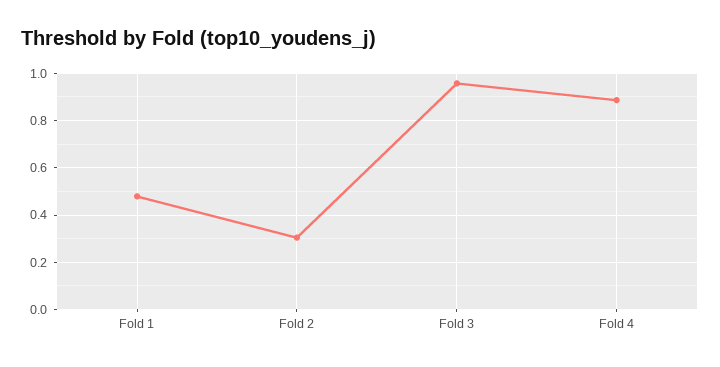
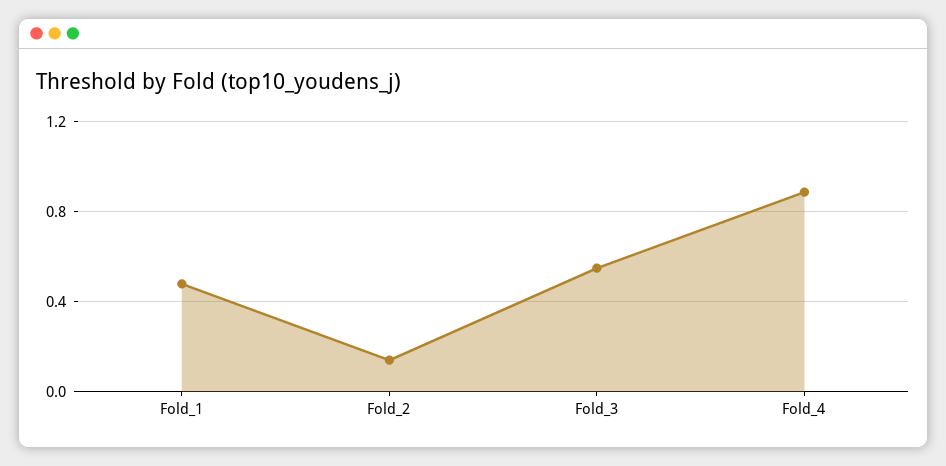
Fold 2: 0.3 -> 0.15
Fold 3: 0.95 -> 0.55

